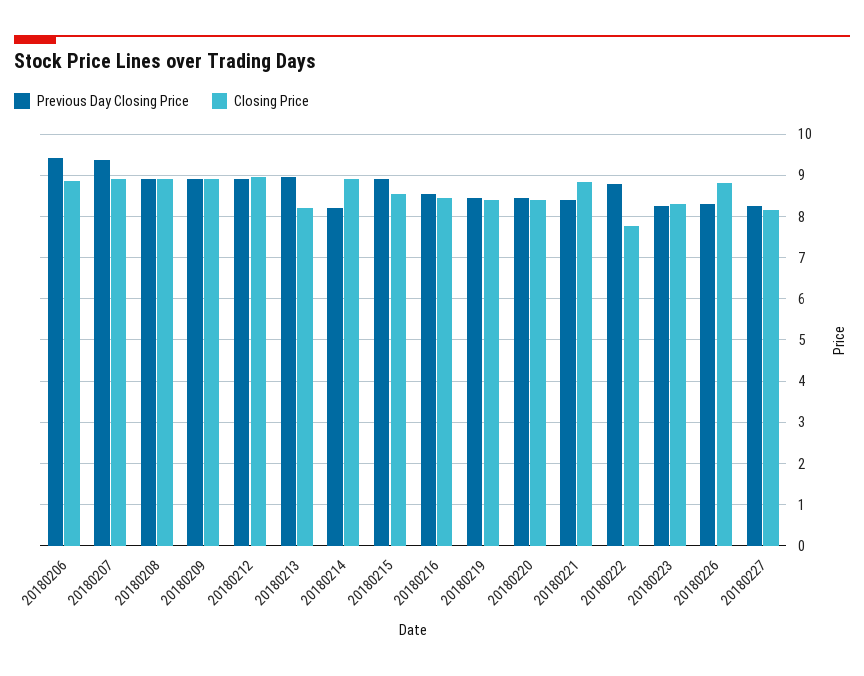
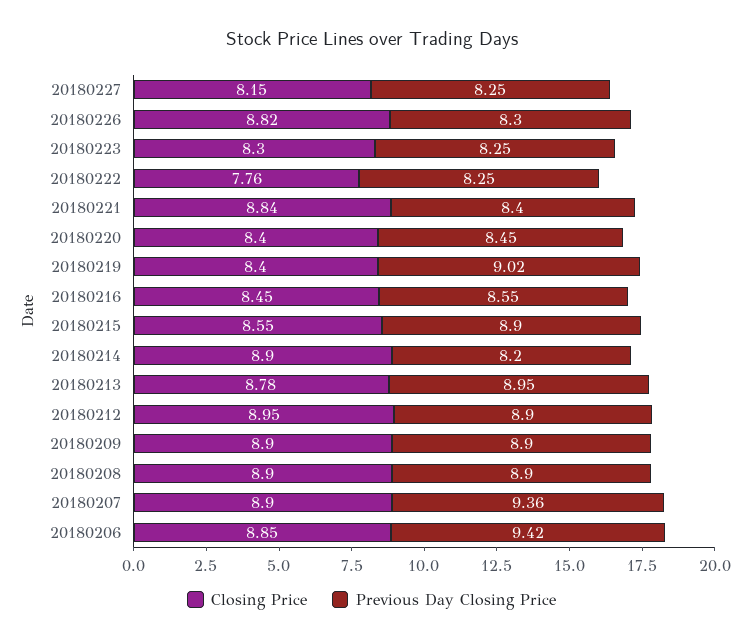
Closing Price, 20180213: 8.2 -> 8.78
Previous Day Closing Price, 20180219: 8.4 -> 9.02
Previous Day Closing Price, 20180222: 8.8 -> 8.25

